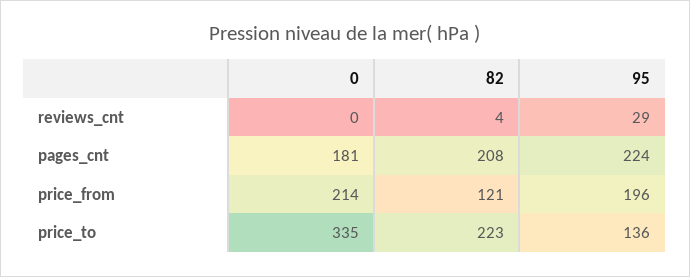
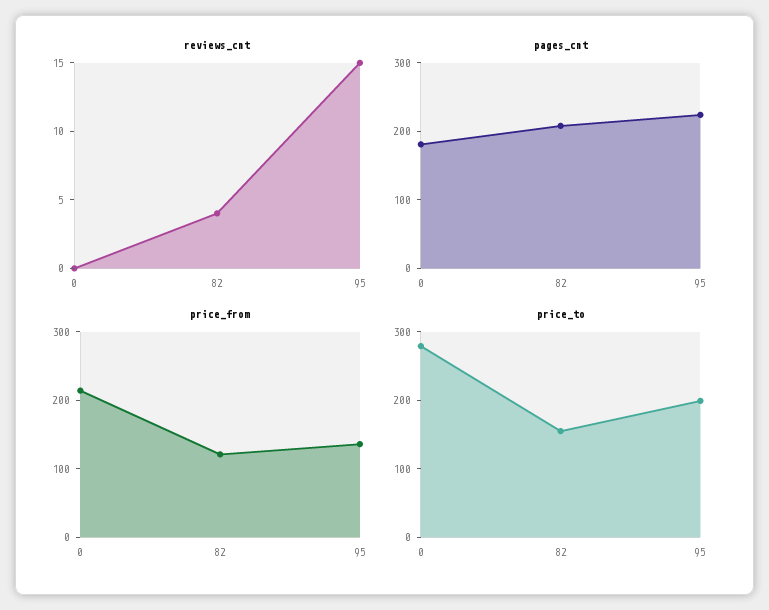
reviews_cnt, 95: 29 -> 15
price_from, 95: 196 -> 140
price_to, 0: 335 -> 280
price_to, 82: 223 -> 160
price_to, 95: 136 -> 200

